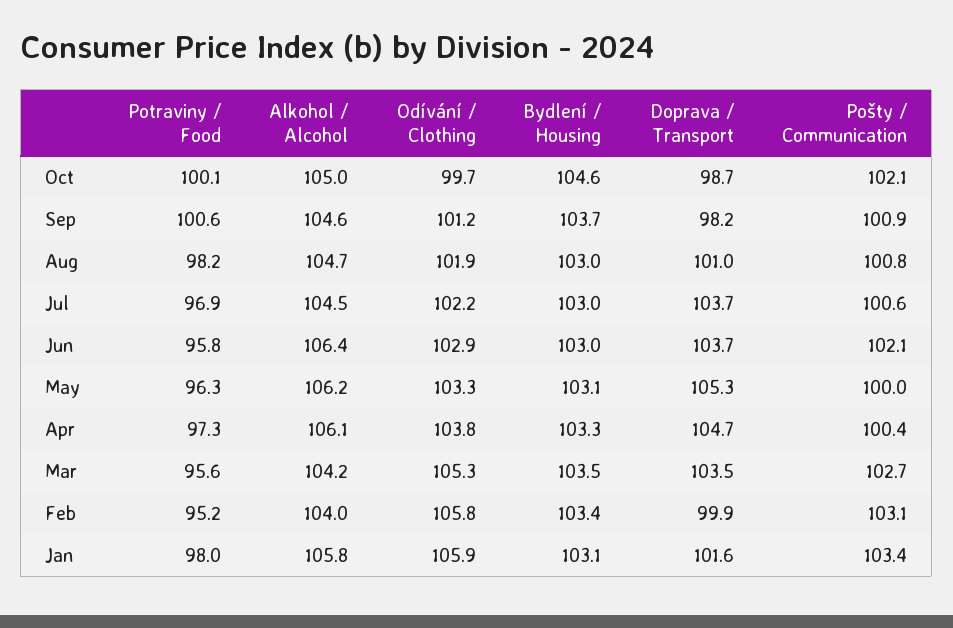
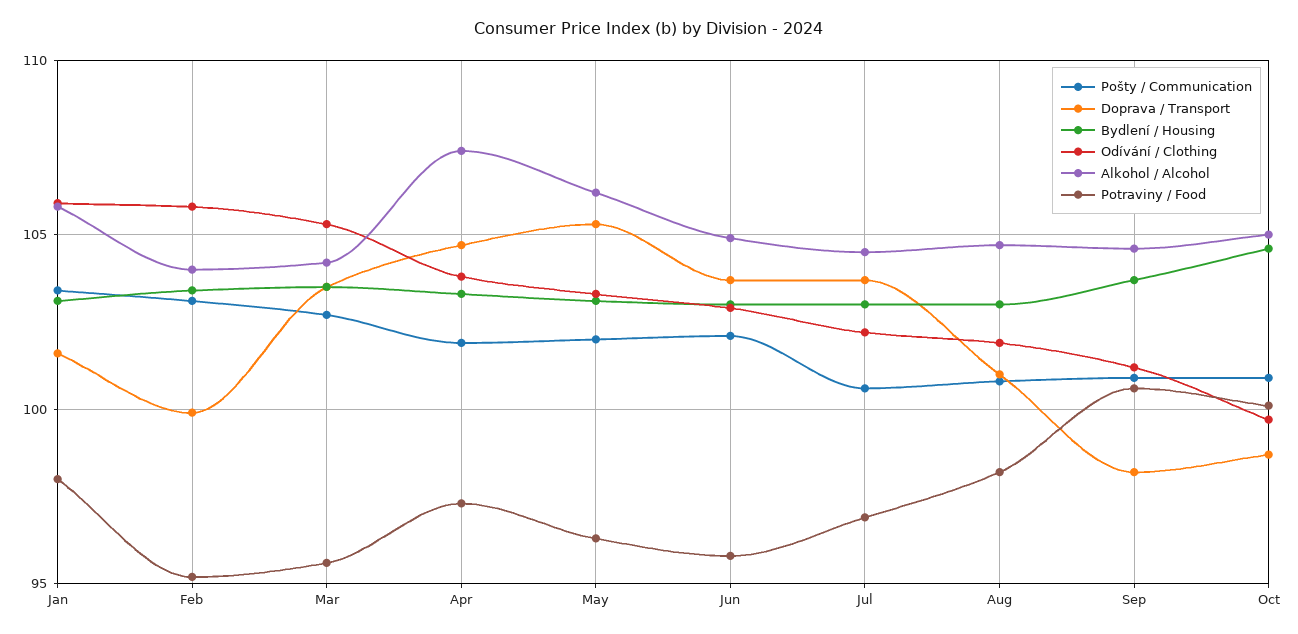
Pošty / Communication, Oct: 102.1 -> 101
Alkohol / Alcohol, Jun: 106.4 -> 105
Pošty / Communication, May: 100 -> 102
Alkohol / Alcohol, Apr: 106.1 -> 107.5
Pošty / Communication, Apr: 100.4 -> 102

